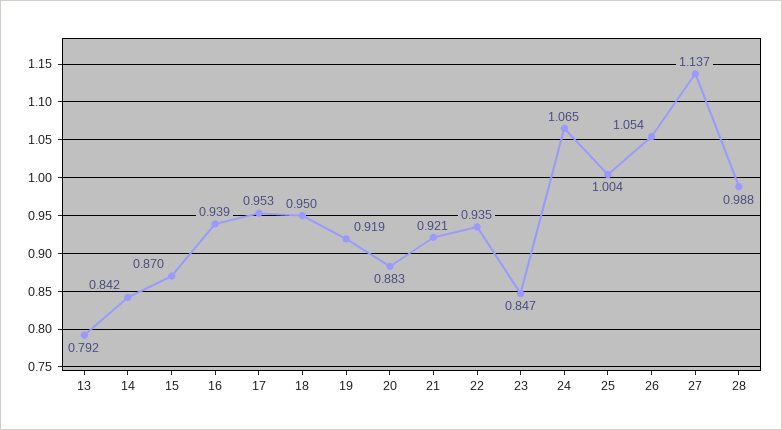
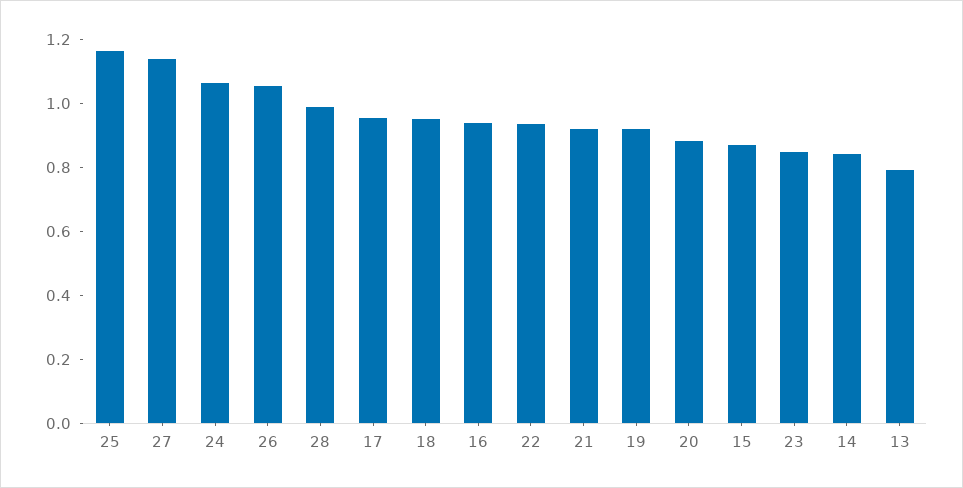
25: 1.004 -> 1.15

